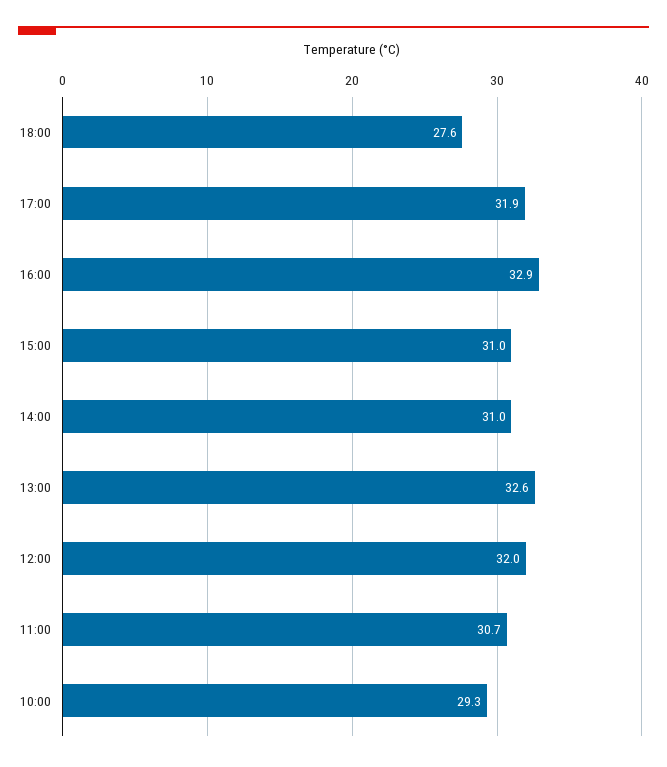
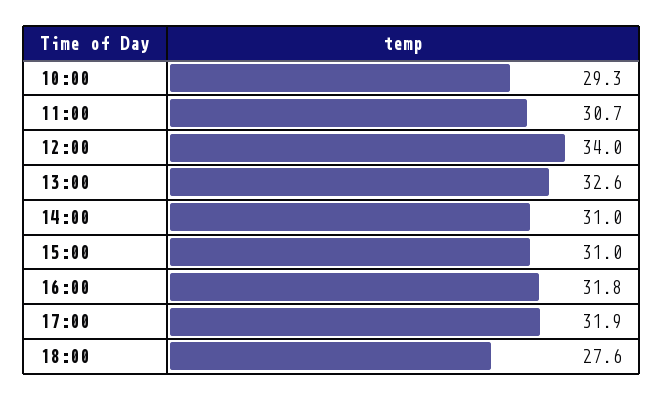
16:00: 32.9 -> 31.8
12:00: 32 -> 34

